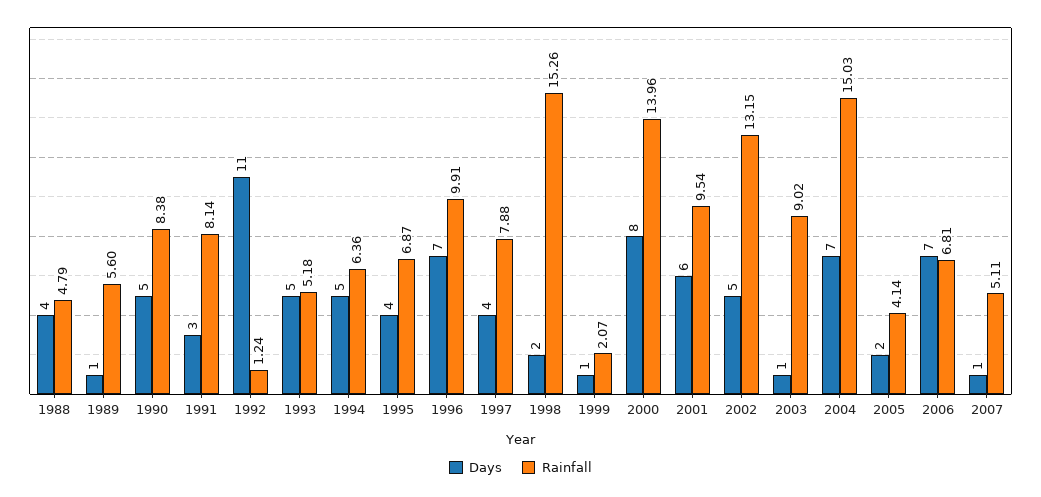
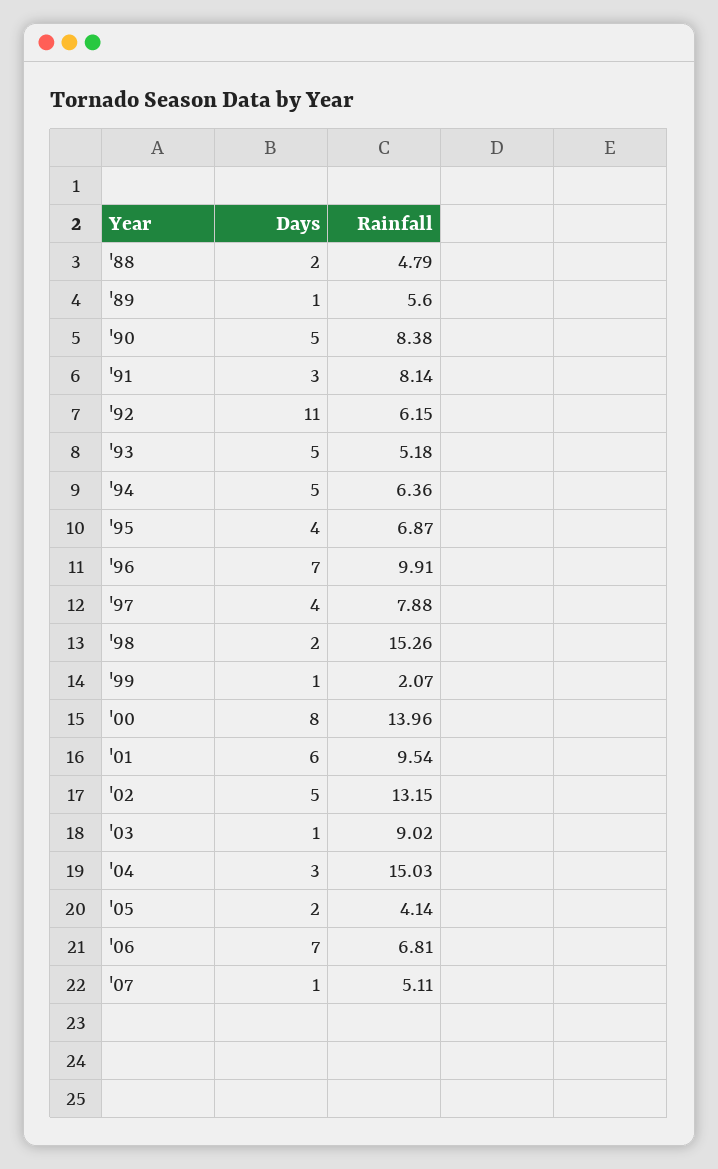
Days, 1988: 4 -> 2
Rainfall, 1992: 1.24 -> 6.15
Days, 2004: 7 -> 3

